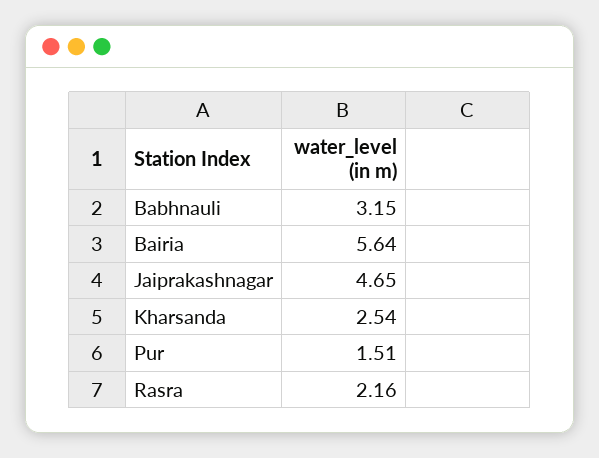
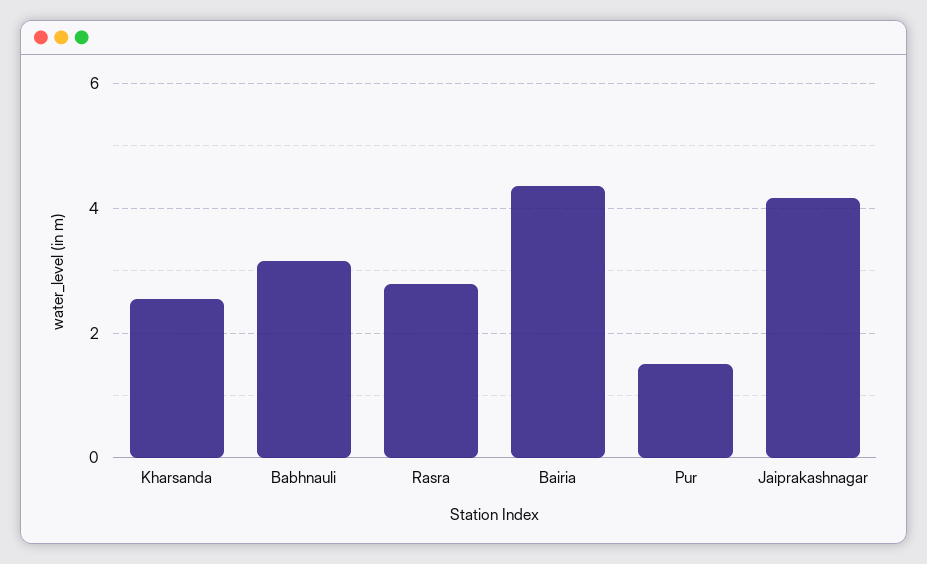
Bairia: 5.64 -> 4.4
Jaiprakashnagar: 4.65 -> 4.2
Rasra: 2.16 -> 2.8

